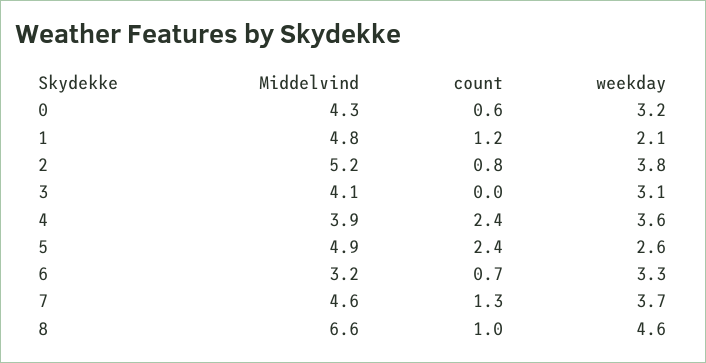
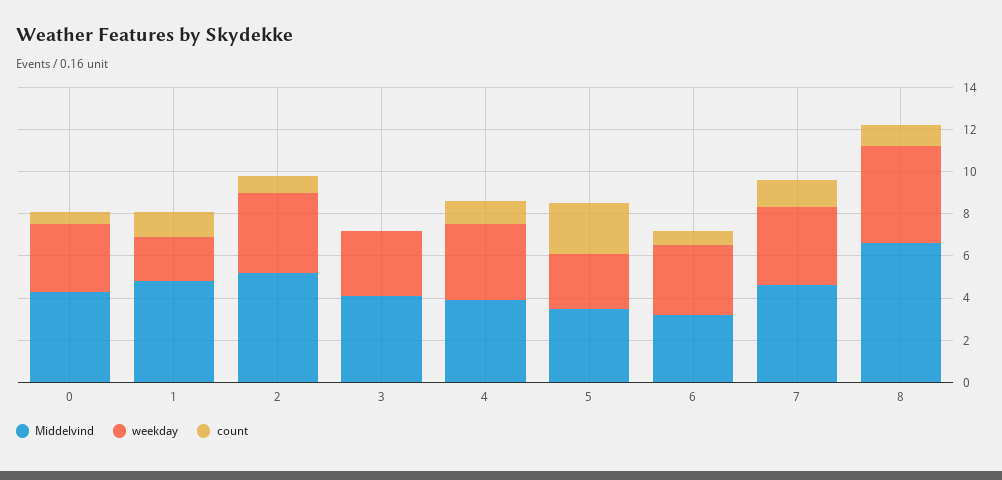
count, 4: 2.4 -> 1
Middelvind, 5: 4.9 -> 3.5

